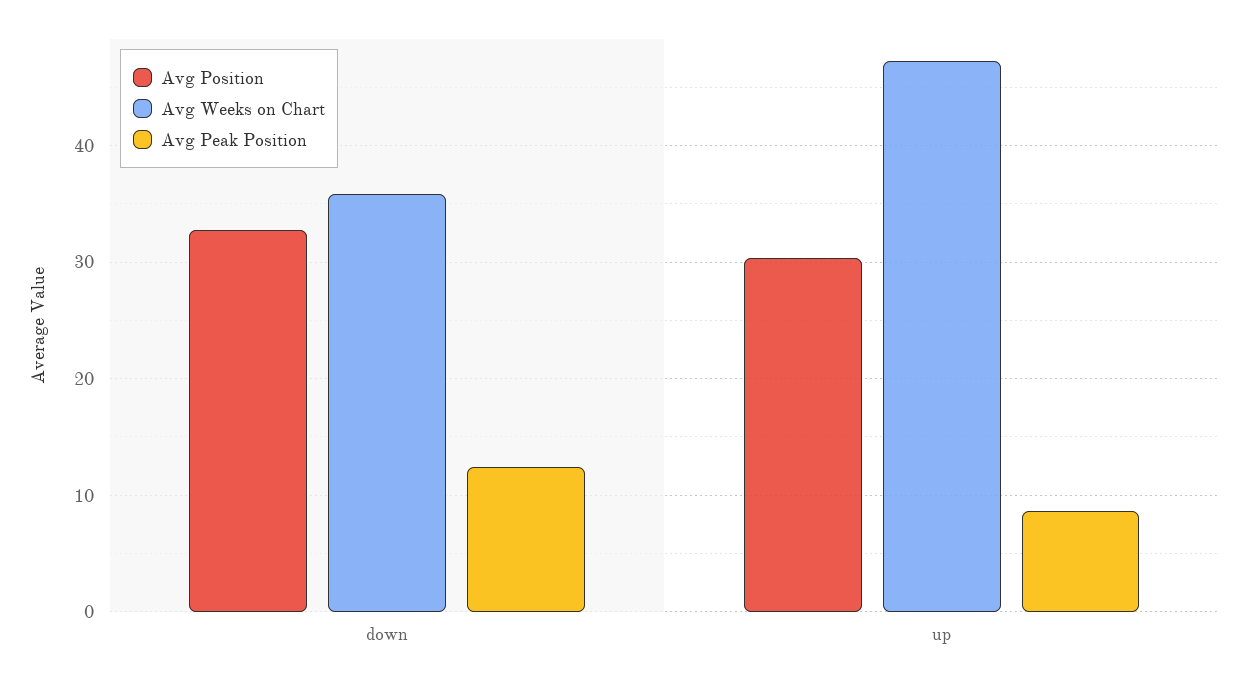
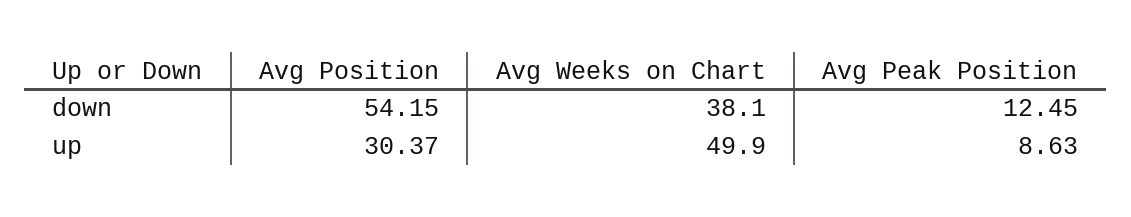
Avg Position, down: 33 -> 54.15
Avg Weeks on Chart, down: 36 -> 38.1
Avg Weeks on Chart, up: 47 -> 49.9

